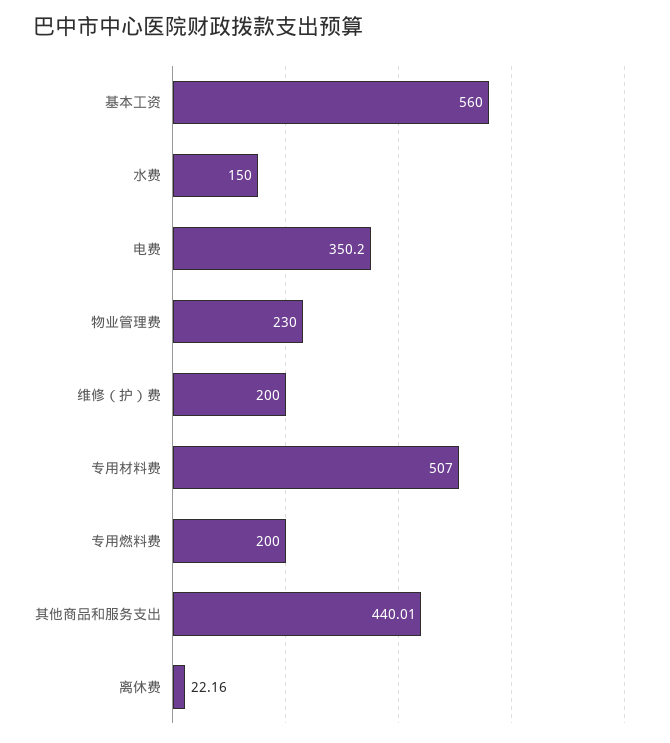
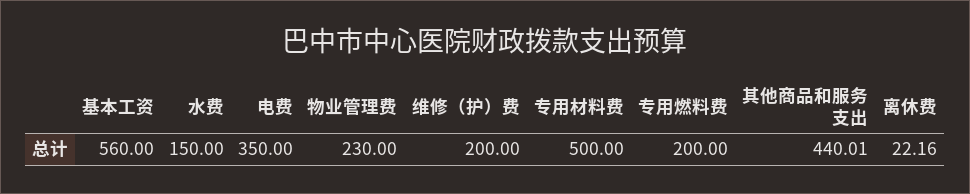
电费: 350.2 -> 350
专用材料费: 507 -> 500

